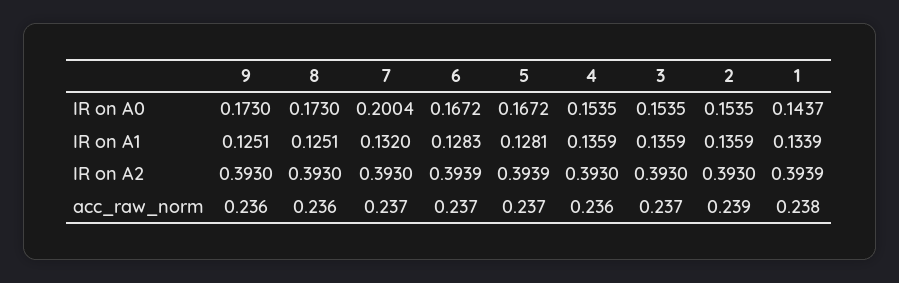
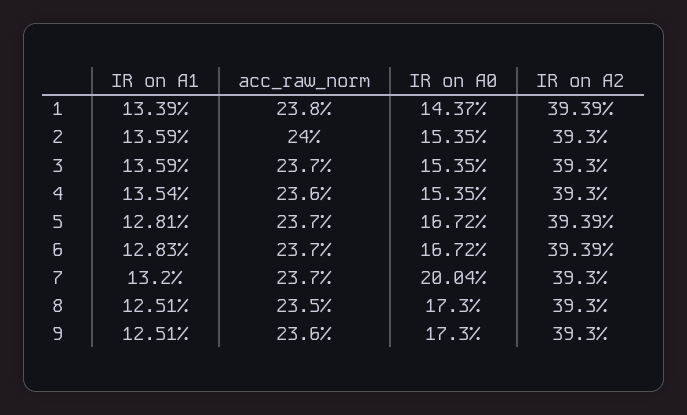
4, IR on A1: 0.1359 -> 0.1354
8, acc_raw_norm: 0.236 -> 0.235
2, acc_raw_norm: 0.239 -> 0.24

